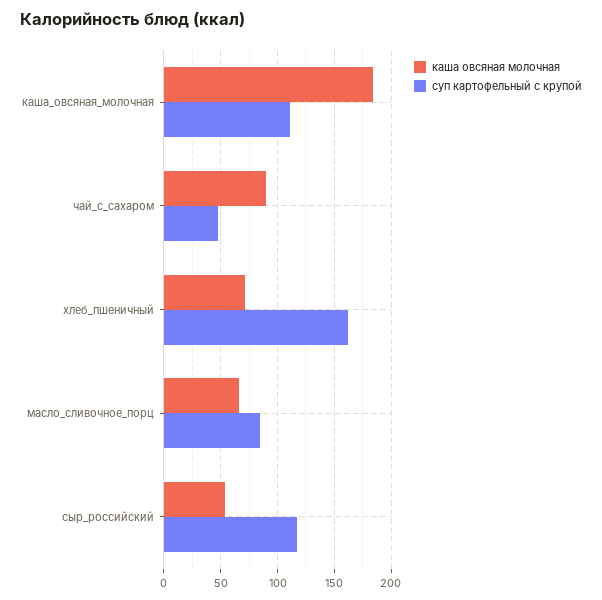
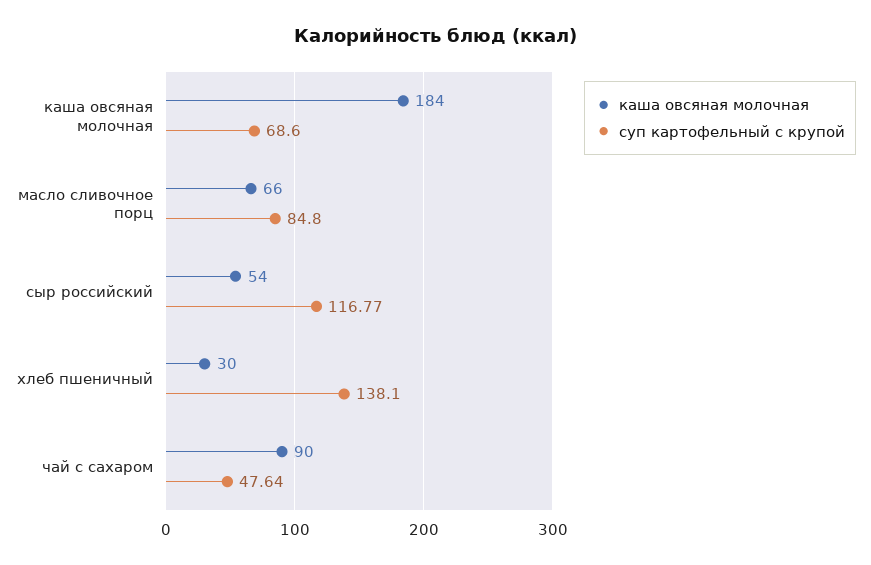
суп картофельный с крупой, каша_овсяная_молочная: 110 -> 68.6
каша овсяная молочная, хлеб_пшеничный: 70 -> 30
суп картофельный с крупой, хлеб_пшеничный: 160 -> 138.1

